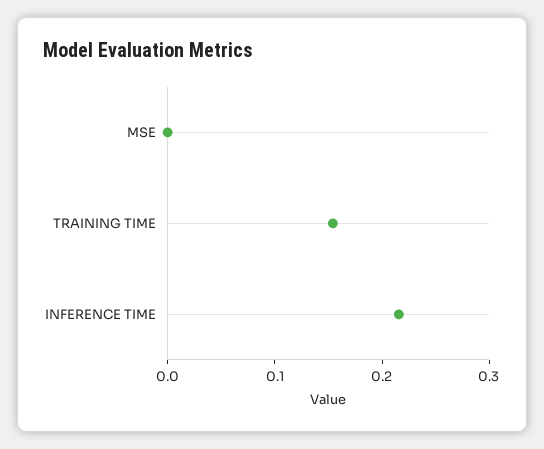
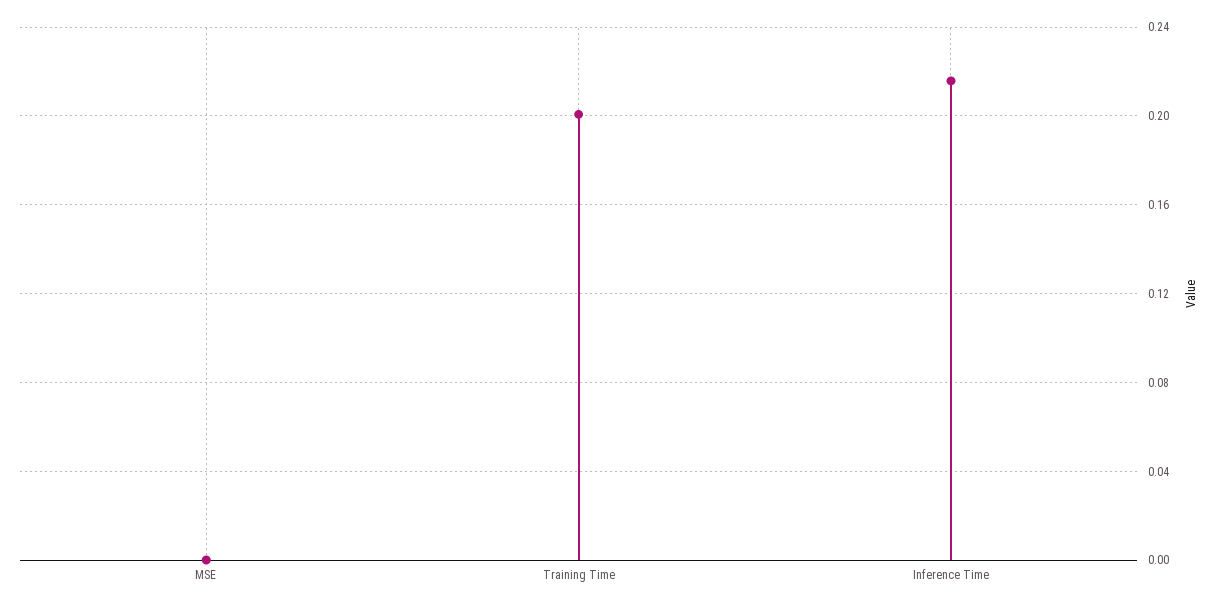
TRAINING TIME: 0.16 -> 0.2

